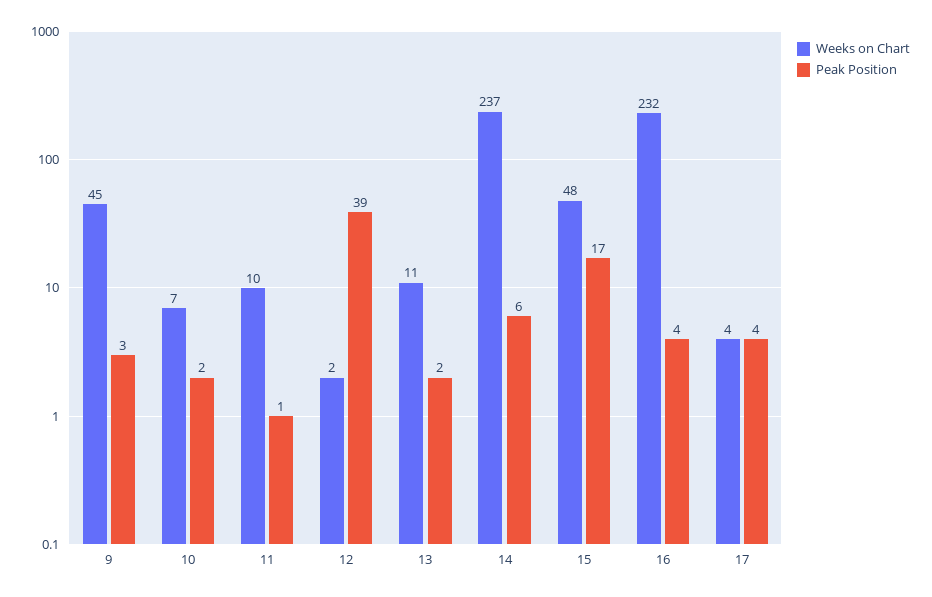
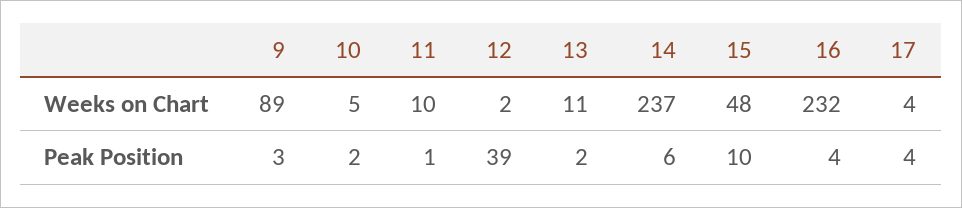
Weeks on Chart, 9: 45 -> 89
Weeks on Chart, 10: 7 -> 5
Peak Position, 15: 17 -> 10

